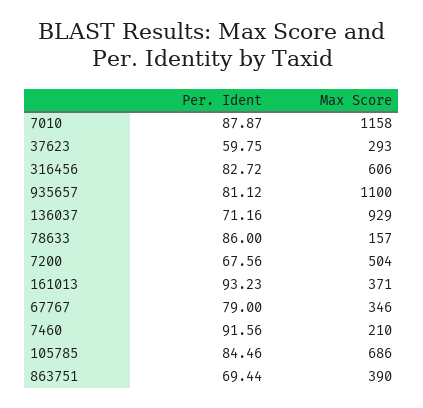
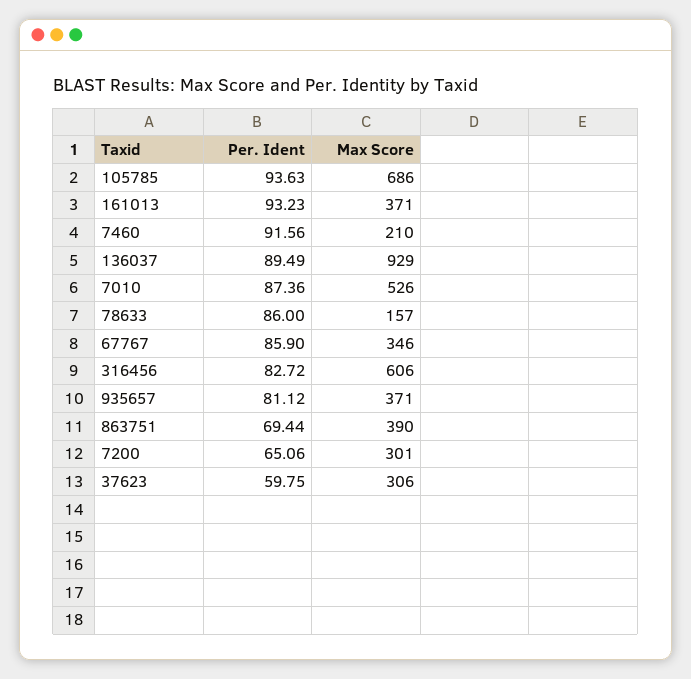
Per. Ident, 7010: 87.87 -> 87.36
Max Score, 7010: 1158 -> 526
Max Score, 37623: 293 -> 306
Max Score, 935657: 1100 -> 371
Per. Ident, 136037: 71.16 -> 89.49
Per. Ident, 7200: 67.56 -> 65.06
Max Score, 7200: 504 -> 301
Per. Ident, 67767: 79 -> 85.9
Per. Ident, 105785: 84.46 -> 93.63

